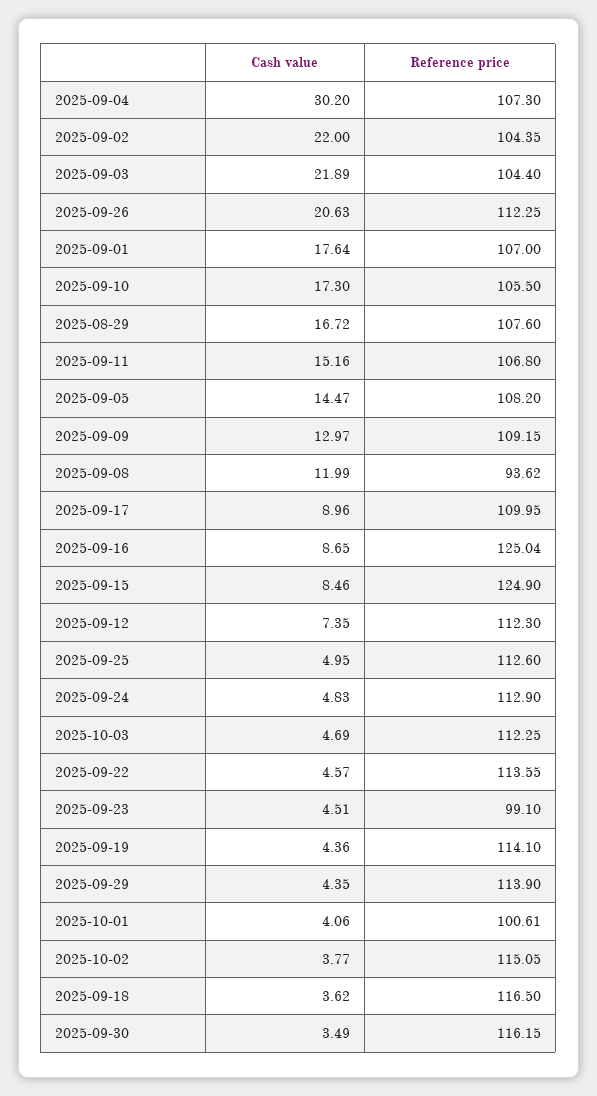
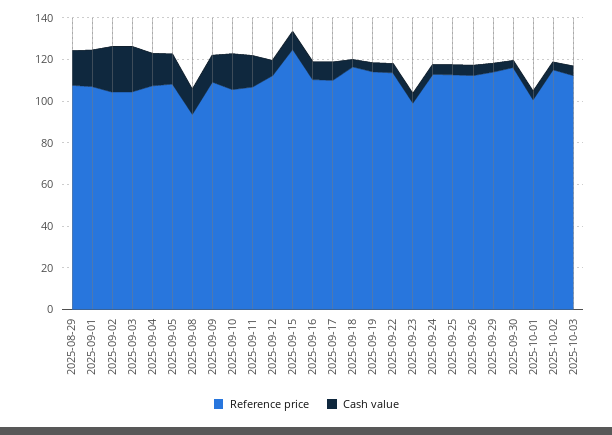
Cash value, 2025-09-04: 30.2 -> 15
Cash value, 2025-09-26: 20.63 -> 5
Reference price, 2025-09-16: 125.04 -> 110

